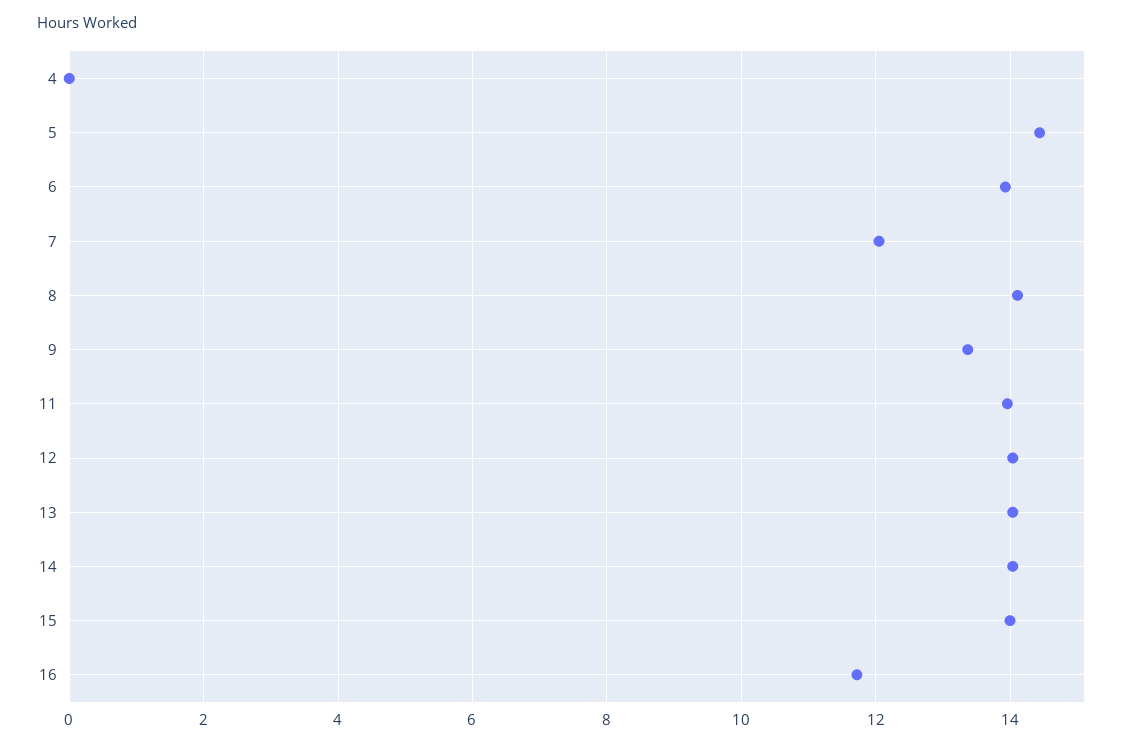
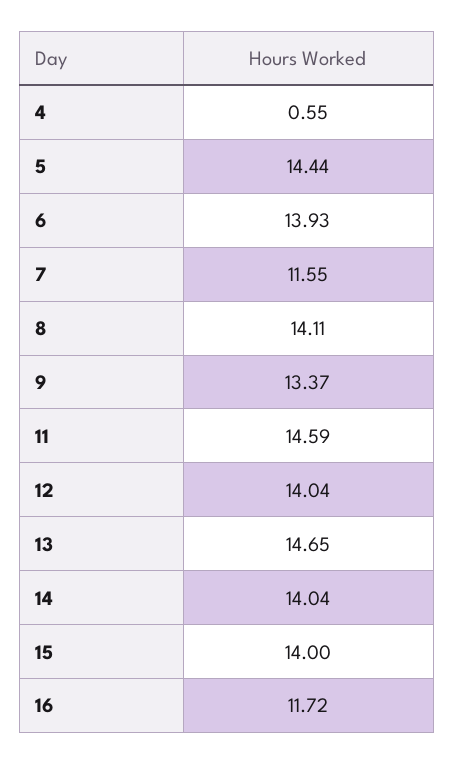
4: 0 -> 0.55
7: 12 -> 11.55
11: 14 -> 14.59
13: 14 -> 14.65

